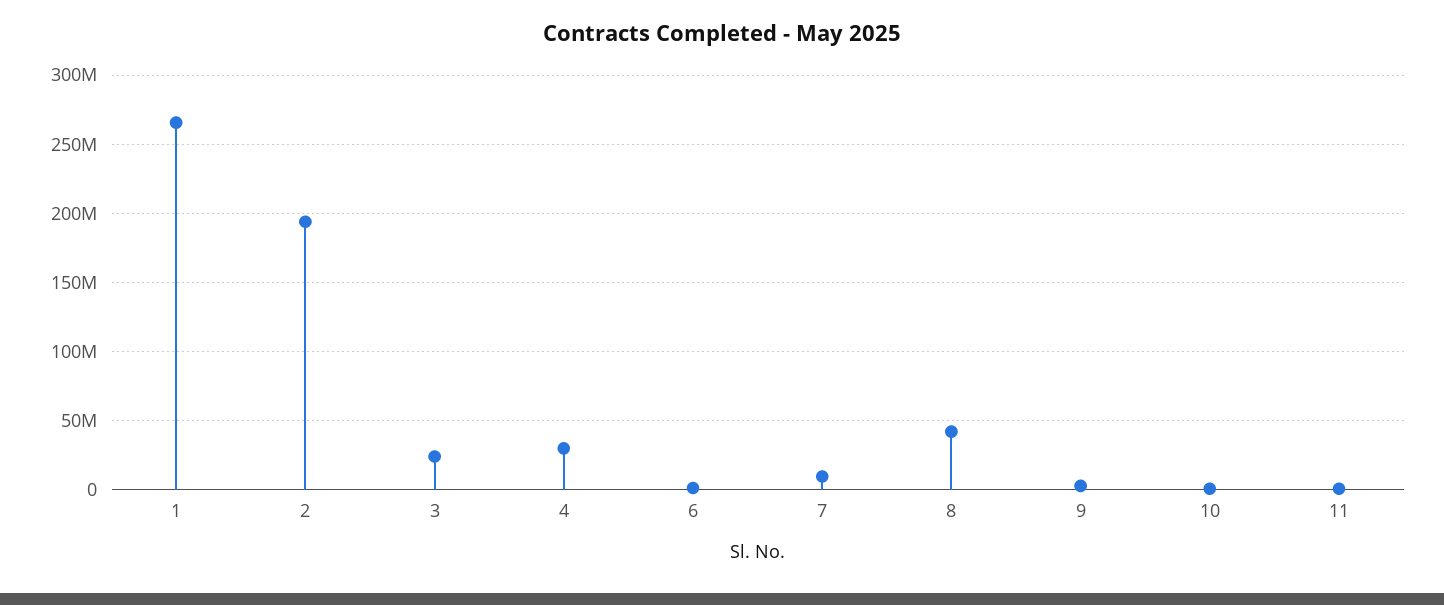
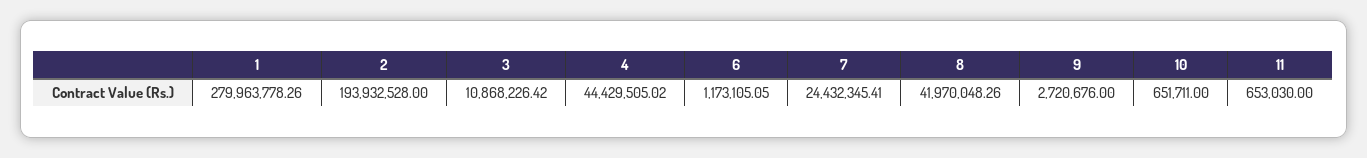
1: 265000000 -> 279963778.26
3: 25000000 -> 10868226.42
4: 30000000 -> 44429505.02
7: 10000000 -> 24432345.41

